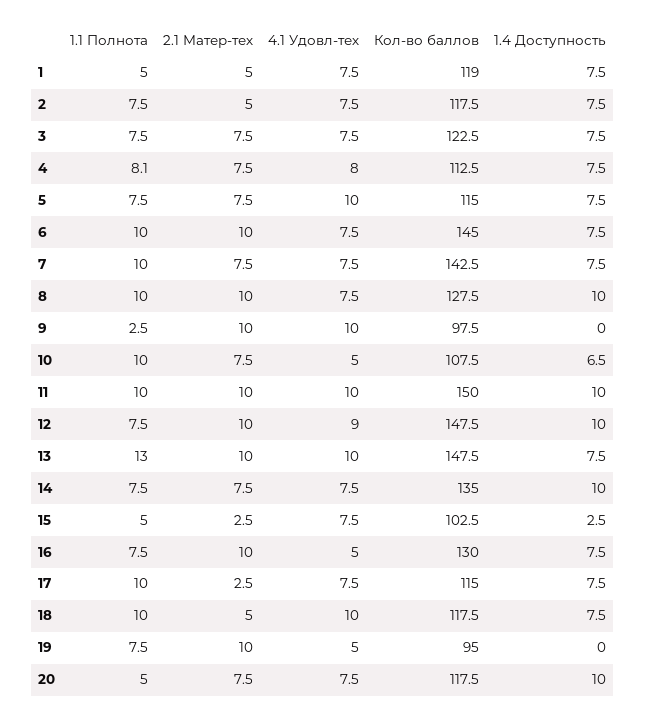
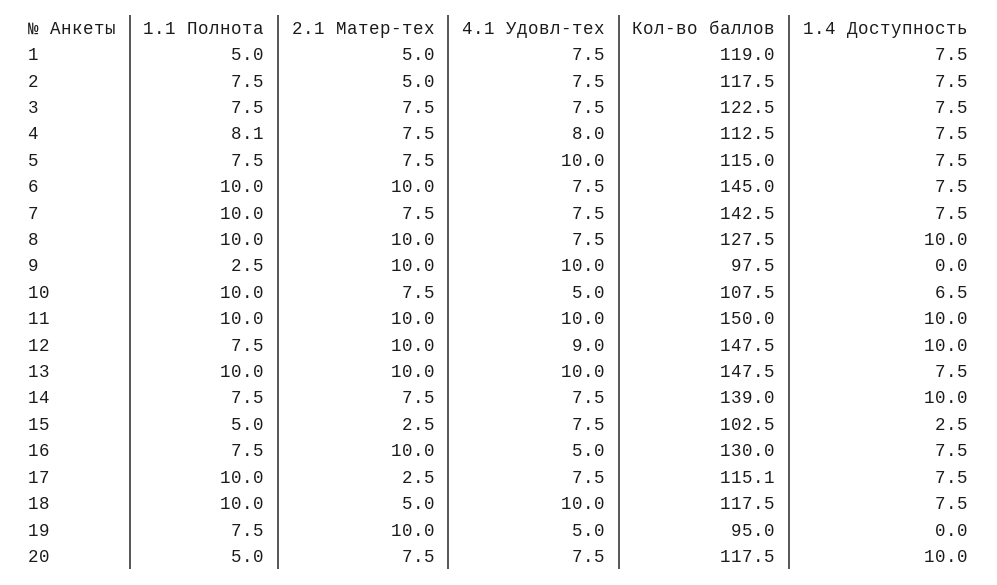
1.1 Полнота, 13: 13 -> 10
Кол-во баллов, 14: 135 -> 139
Кол-во баллов, 17: 115 -> 115.1

